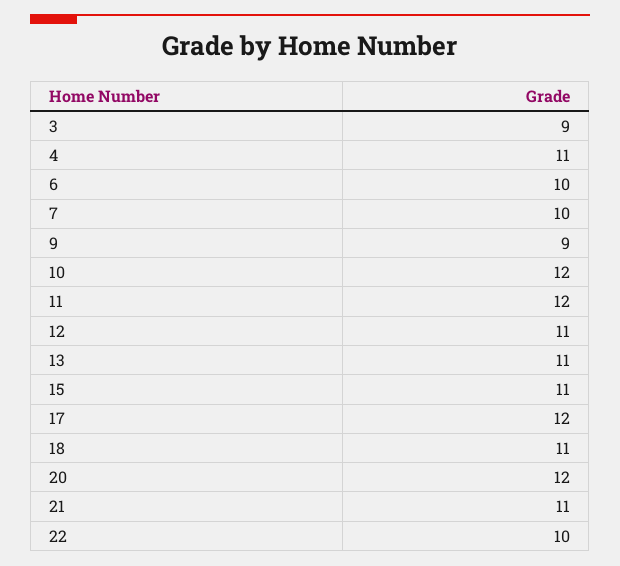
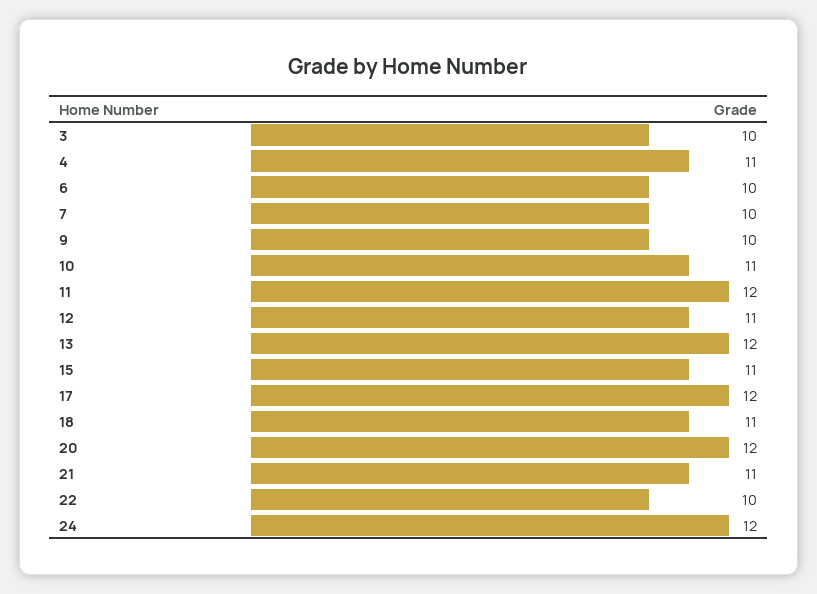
3: 9 -> 10
9: 9 -> 10
10: 12 -> 11
13: 11 -> 12
24: none -> 12

